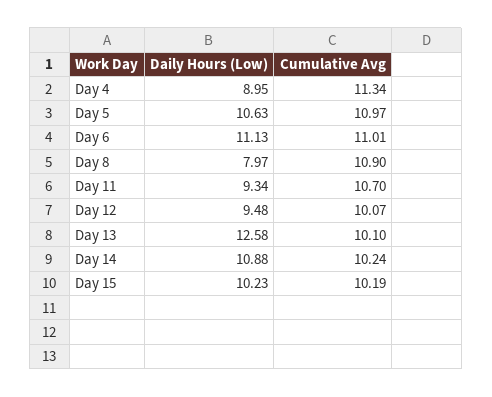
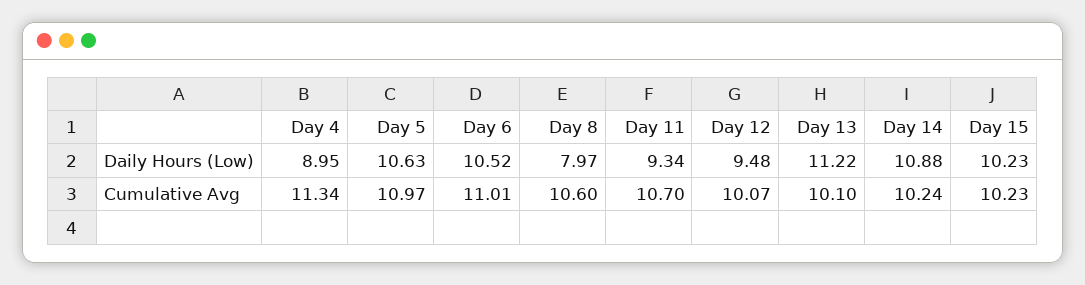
Daily Hours (Low), Day 6: 11.13 -> 10.52
Cumulative Avg, Day 8: 10.9 -> 10.6
Daily Hours (Low), Day 13: 12.58 -> 11.22
Cumulative Avg, Day 15: 10.19 -> 10.23

